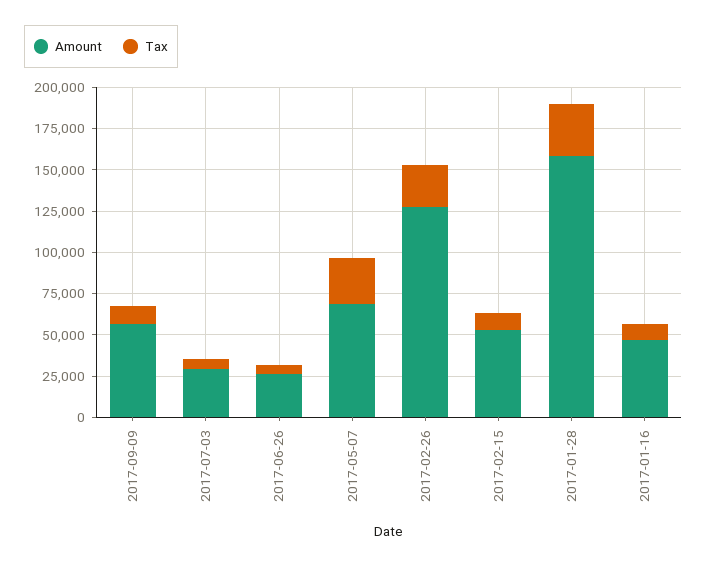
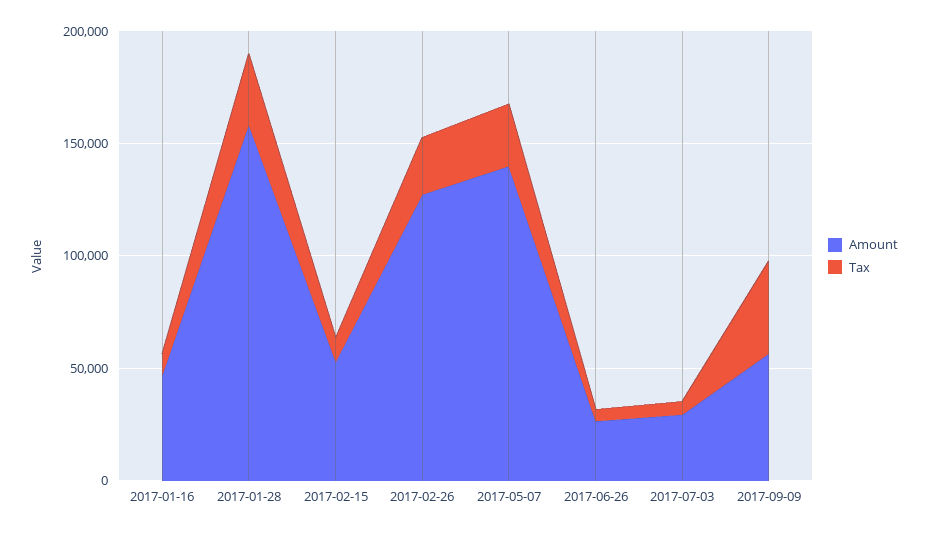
Tax, 2017-09-09: 10000 -> 40000
Amount, 2017-05-07: 70000 -> 140000

